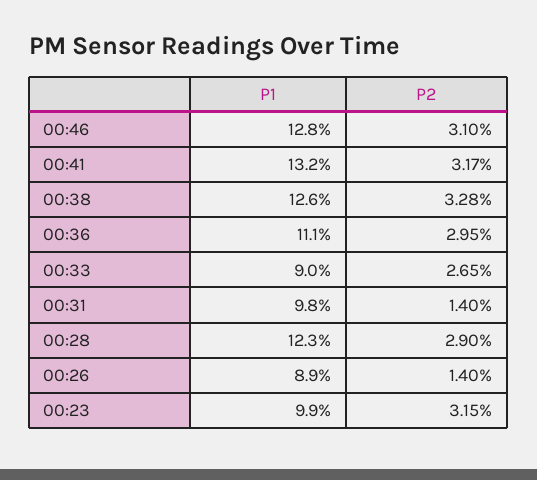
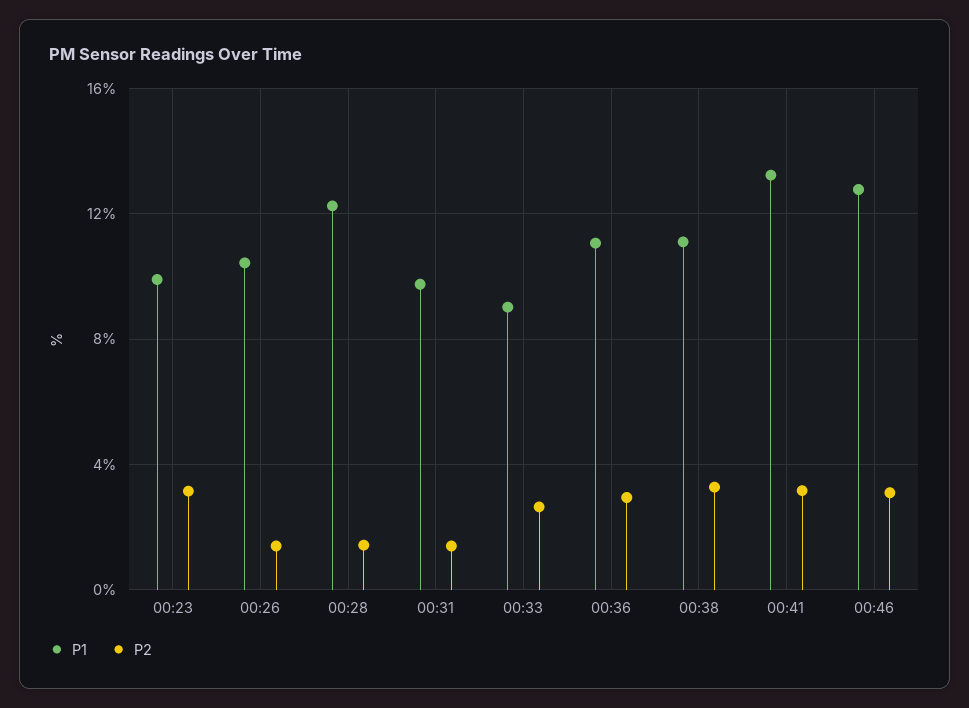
P1, 00:38: 12.6 -> 11
P2, 00:28: 2.9 -> 1.5
P1, 00:26: 8.9 -> 10.5

